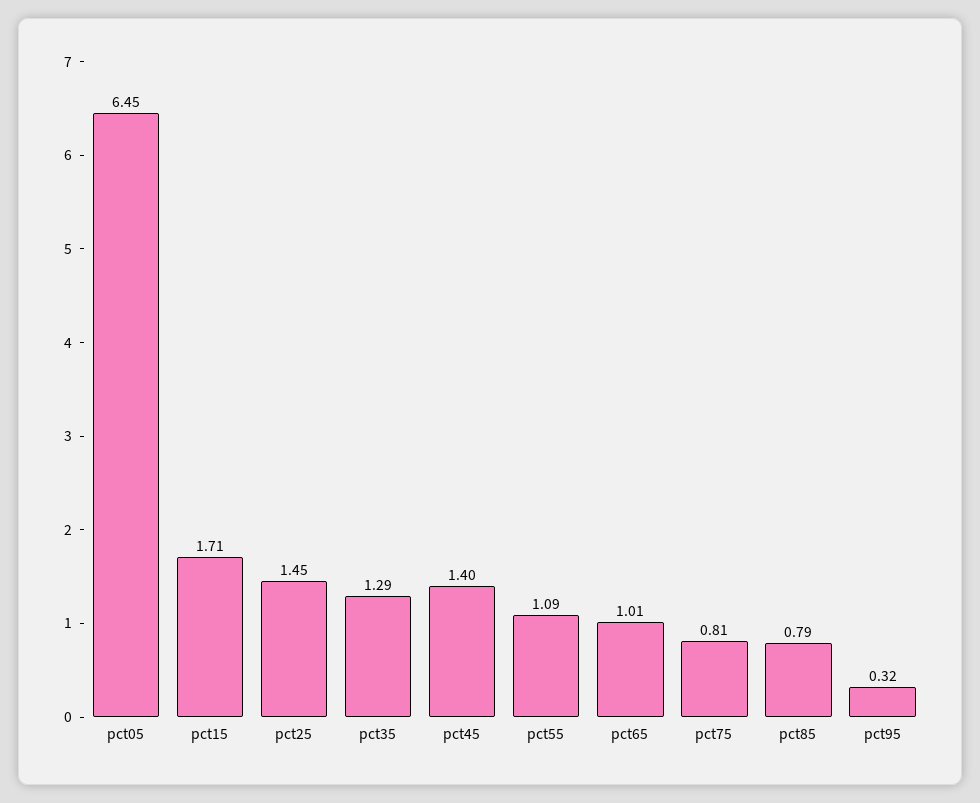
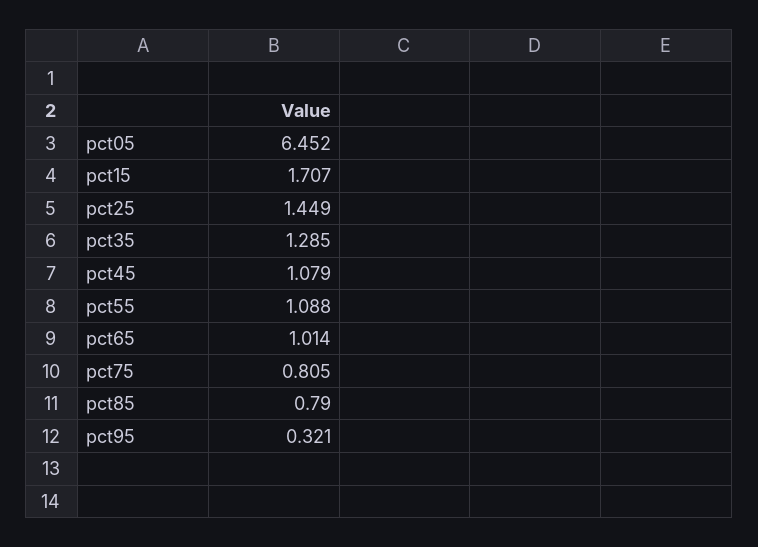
pct45: 1.4 -> 1.079

